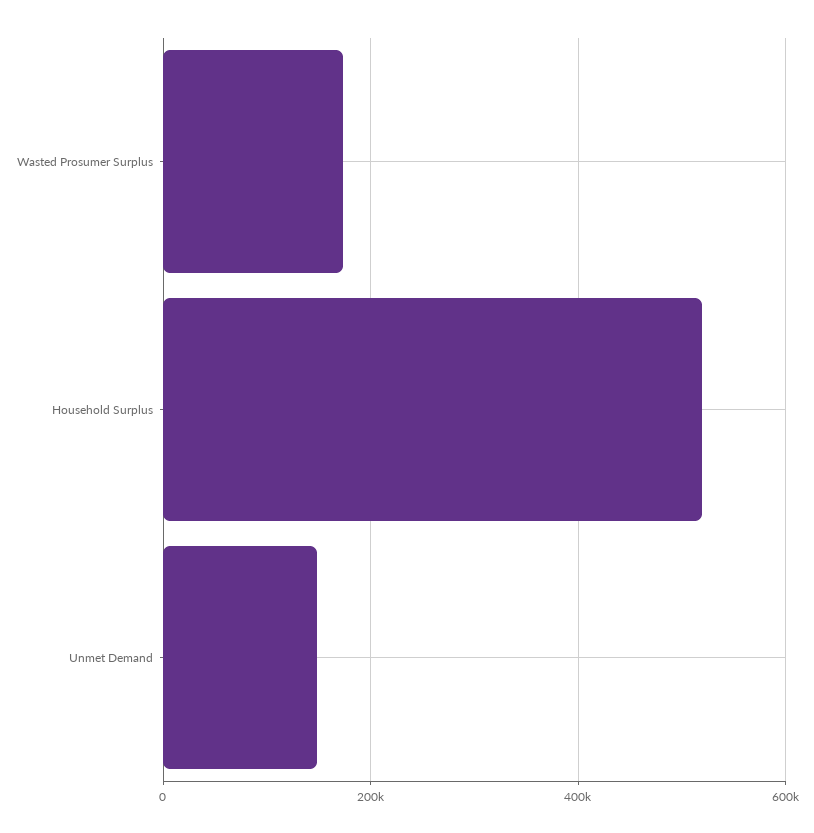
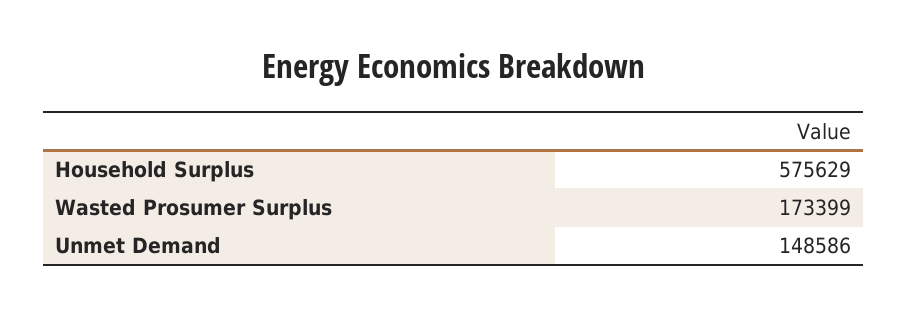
Household Surplus: 520000 -> 575629

